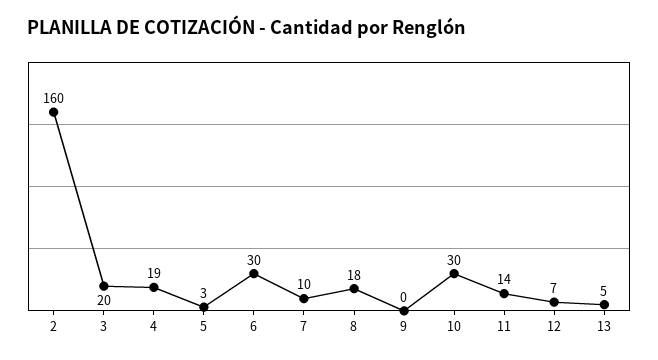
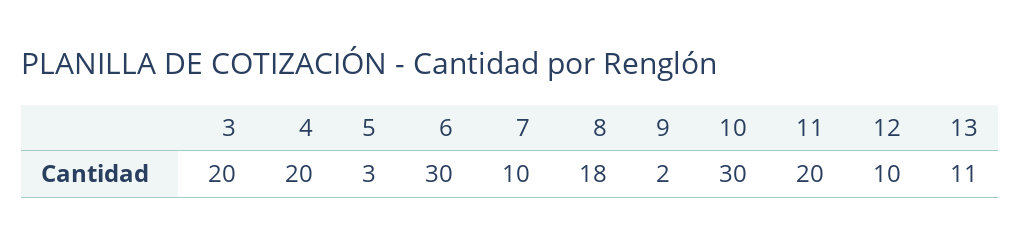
2: 160 -> none
4: 19 -> 20
9: 0 -> 2
11: 14 -> 20
12: 7 -> 10
13: 5 -> 11

